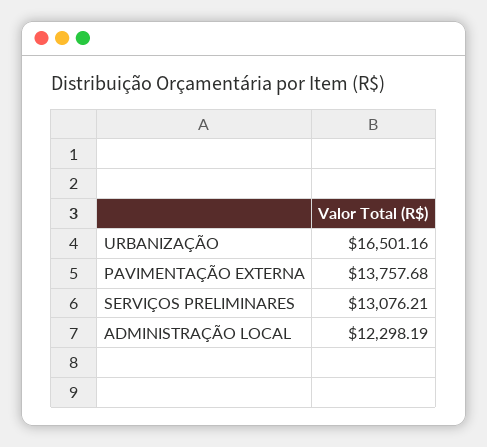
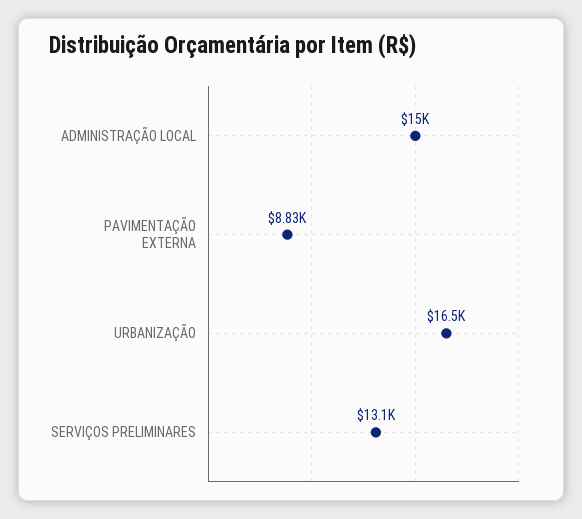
PAVIMENTAÇÃO EXTERNA: 13757.68 -> 8830
ADMINISTRAÇÃO LOCAL: 12298.19 -> 15000

